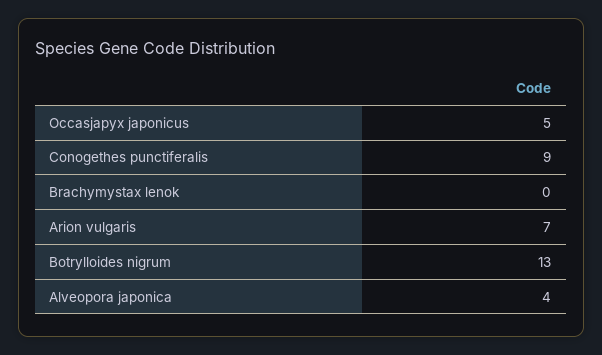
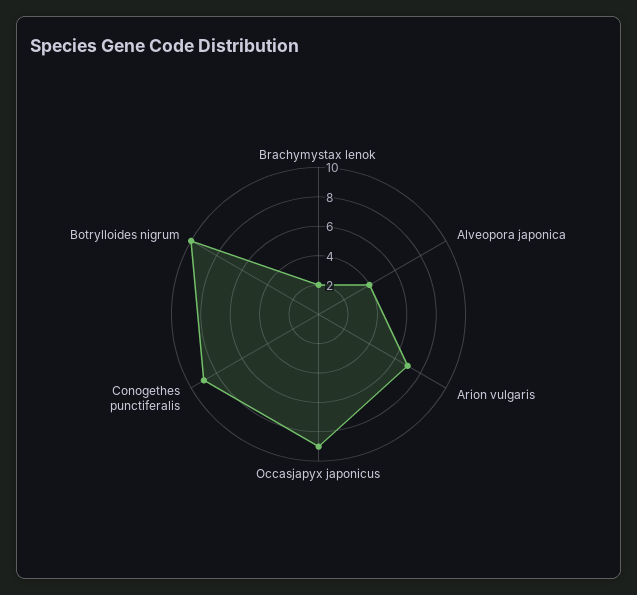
Occasjapyx japonicus: 5 -> 9
Brachymystax lenok: 0 -> 2
Botrylloides nigrum: 13 -> 10

